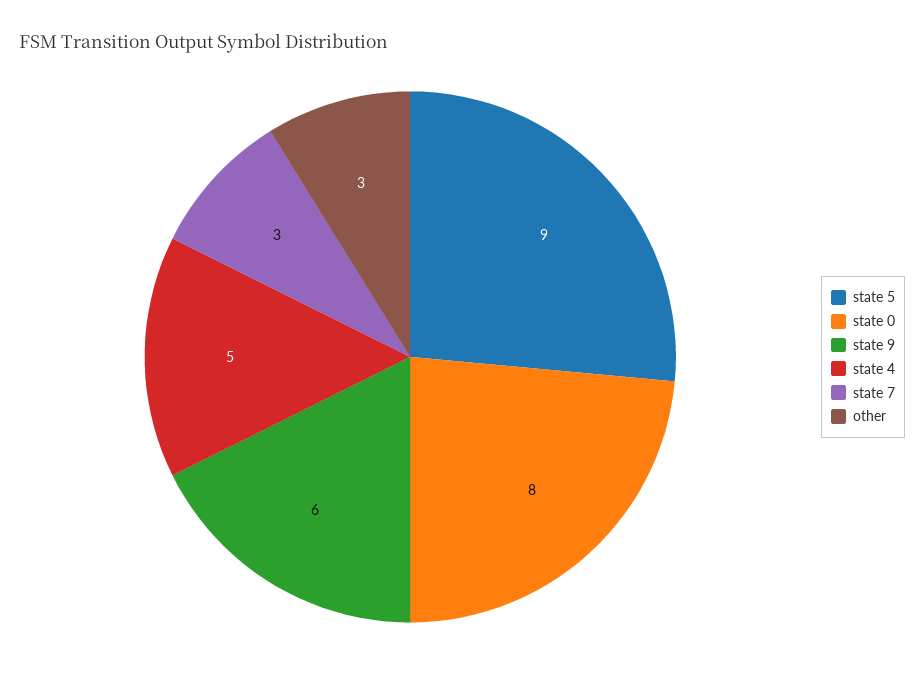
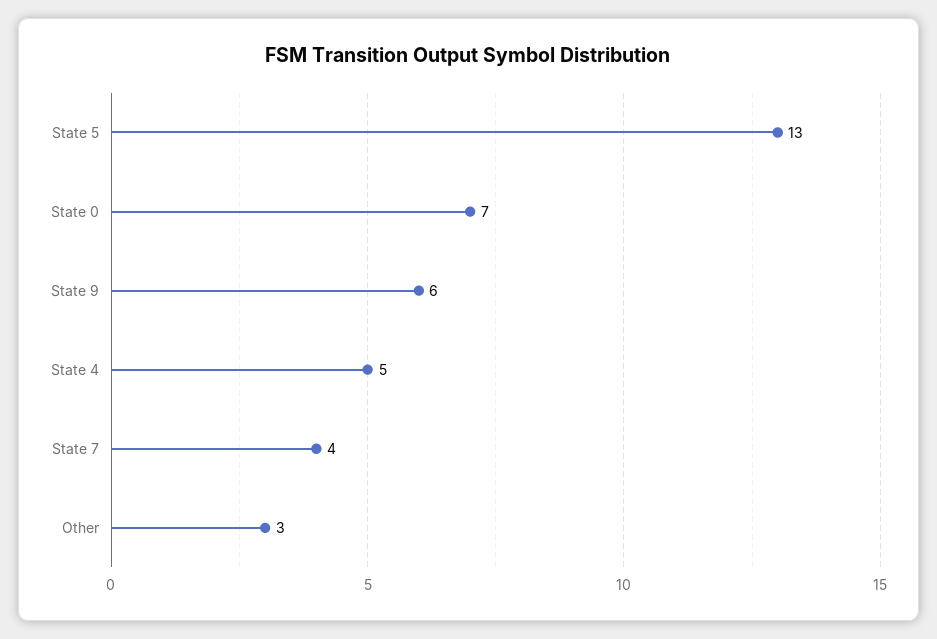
state 5: 9 -> 13
state 0: 8 -> 7
state 7: 3 -> 4

